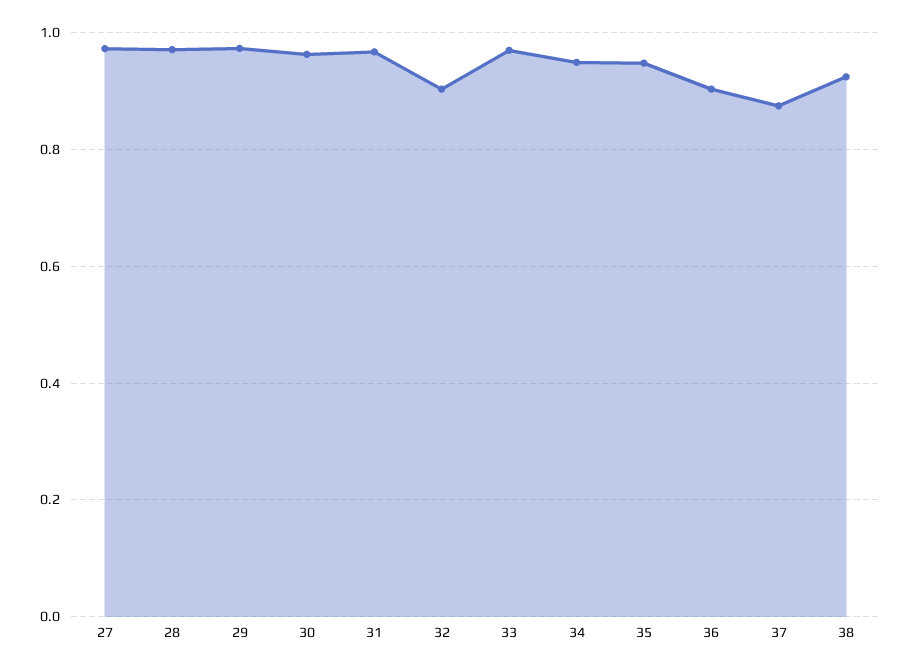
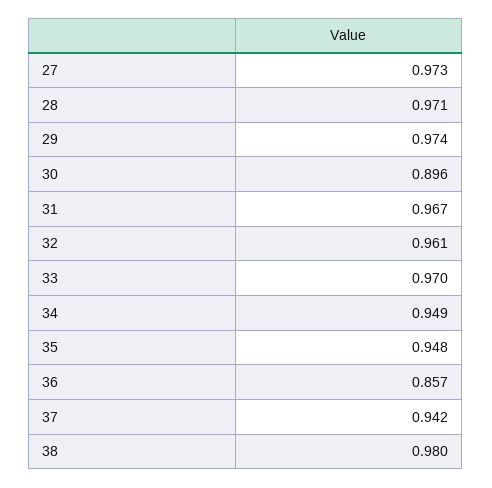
30: 0.96 -> 0.896
32: 0.9 -> 0.961
36: 0.9 -> 0.857
37: 0.88 -> 0.942
38: 0.92 -> 0.98

